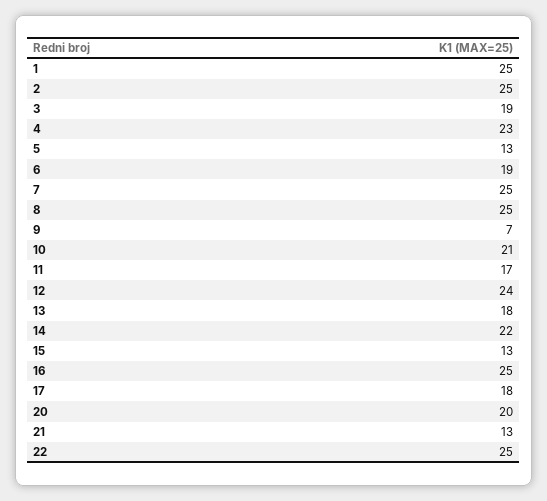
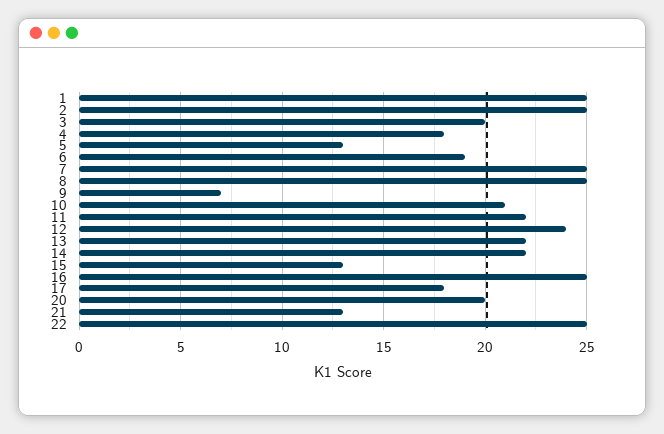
3: 19 -> 20
4: 23 -> 18
11: 17 -> 22
13: 18 -> 22

